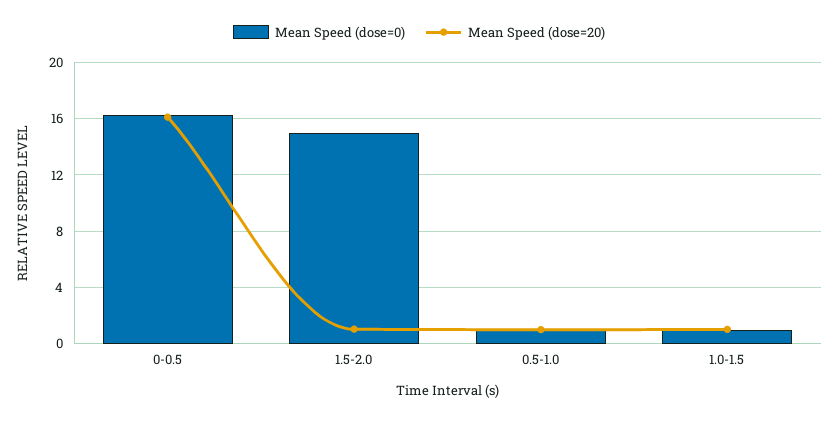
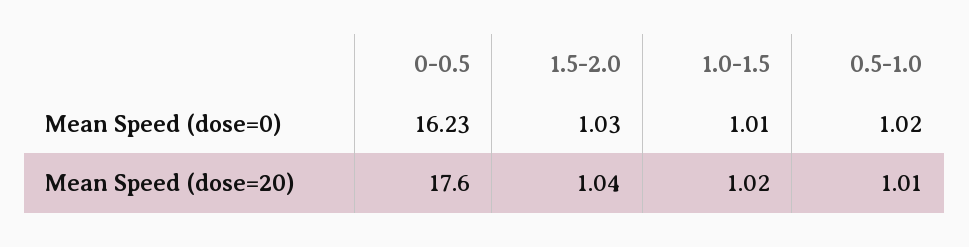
Mean Speed (dose=20), 0-0.5: 16 -> 17.6
Mean Speed (dose=0), 1.5-2.0: 15 -> 1.03

